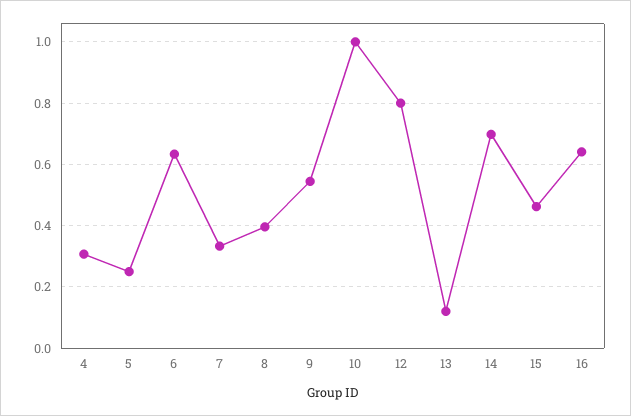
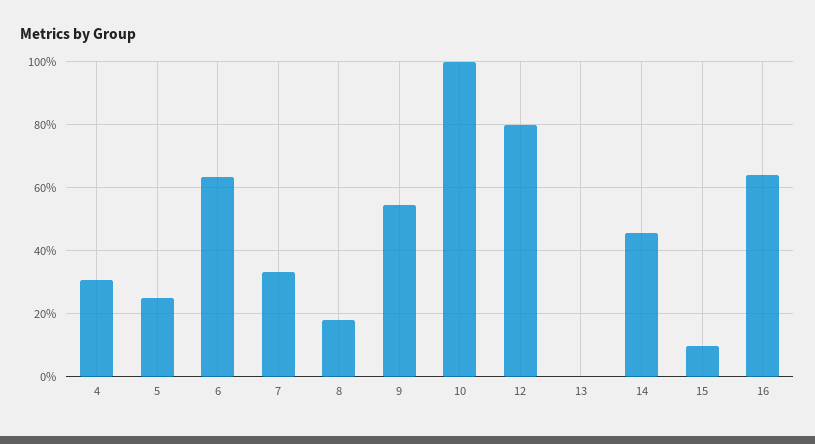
8: 0.4 -> 0.18
13: 0.12 -> 0
14: 0.7 -> 0.46
15: 0.46 -> 0.1

